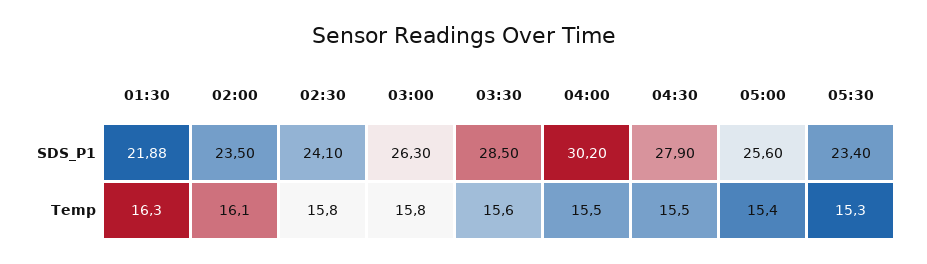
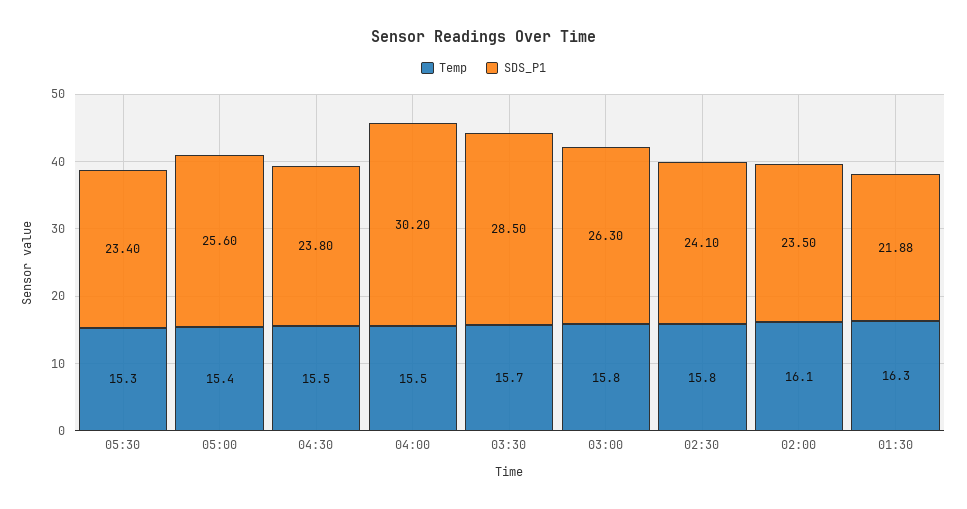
SDS_P1, 04:30: 27.9 -> 23.8
Temp, 03:30: 15.6 -> 15.7

